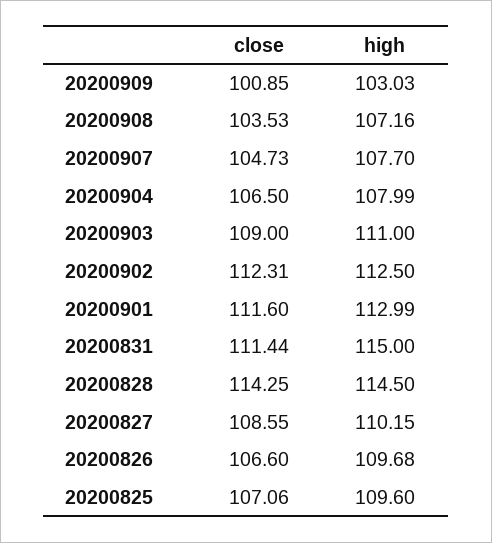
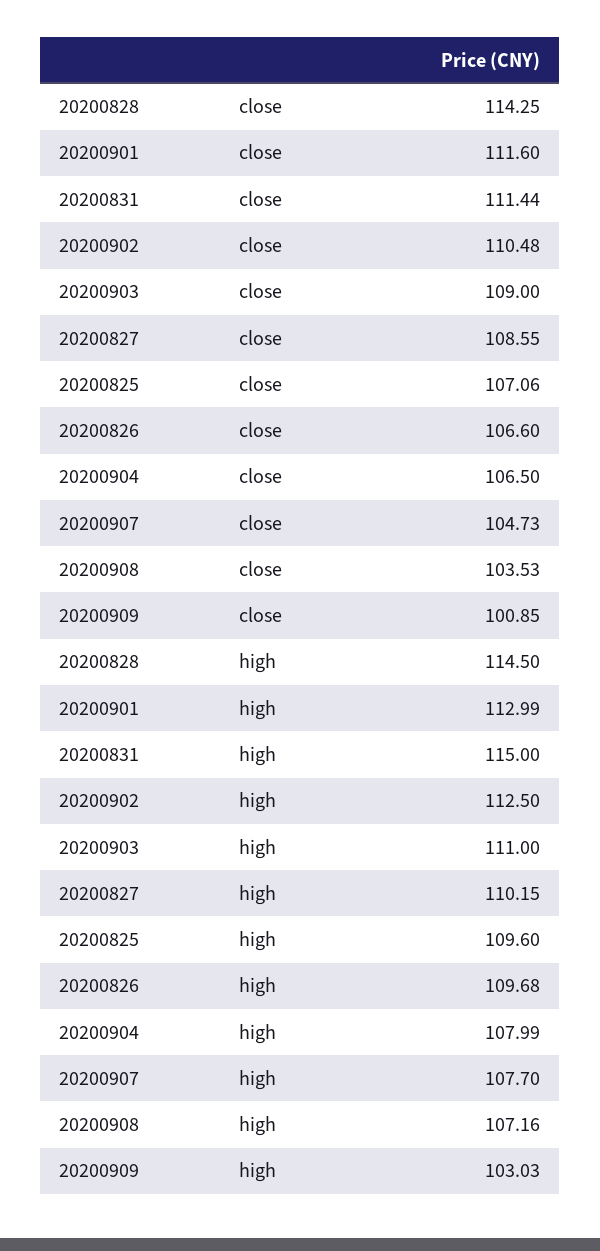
close, 20200902: 112.31 -> 110.48

